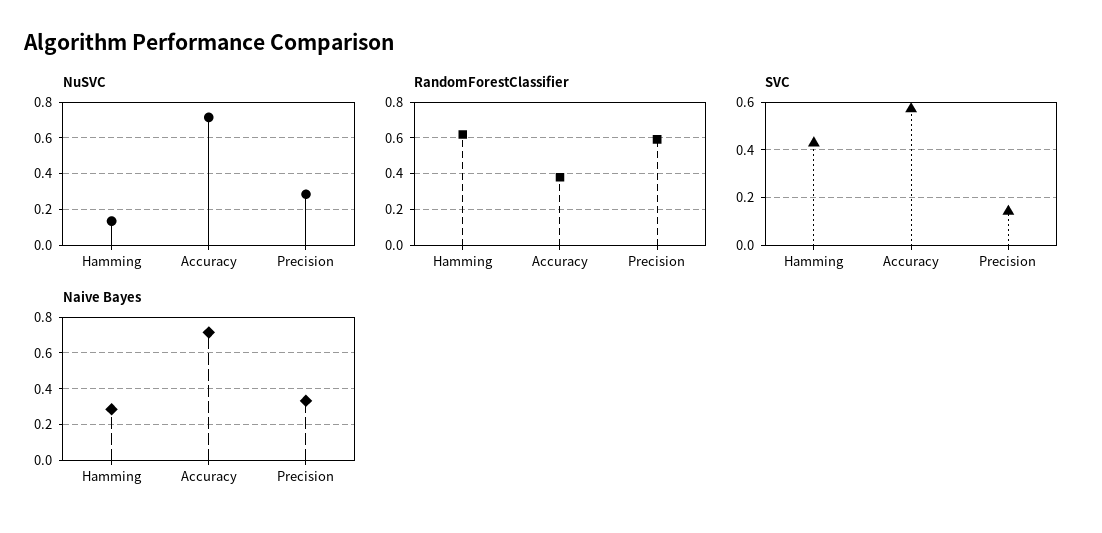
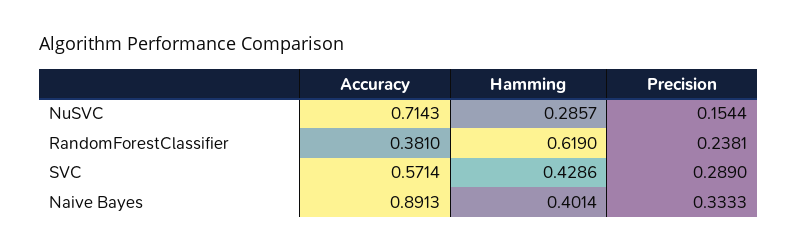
NuSVC, Hamming: 0.15 -> 0.2857
NuSVC, Precision: 0.3 -> 0.1544
RandomForestClassifier, Precision: 0.6 -> 0.2381
SVC, Precision: 0.15 -> 0.289
Naive Bayes, Hamming: 0.3 -> 0.4014
Naive Bayes, Accuracy: 0.7 -> 0.8913

